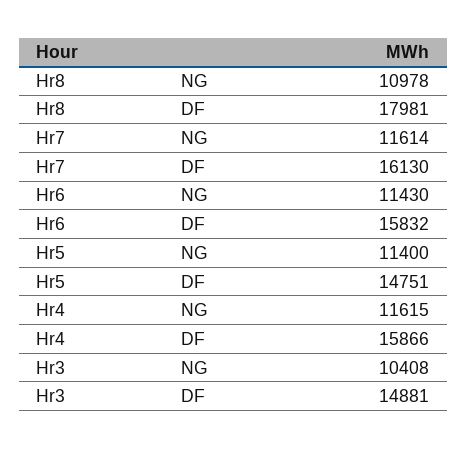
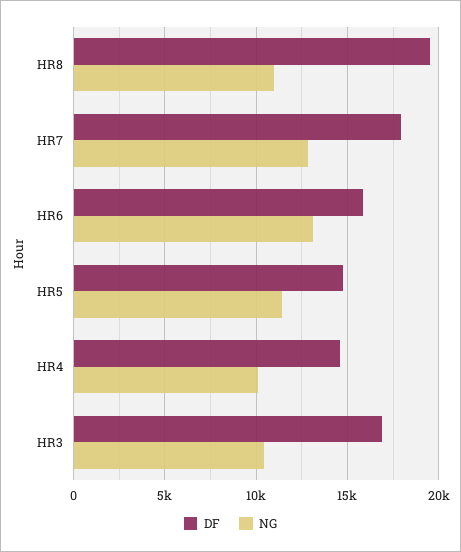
DF, Hr8: 17981 -> 19500
NG, Hr7: 11614 -> 13000
DF, Hr7: 16130 -> 18000
NG, Hr6: 11430 -> 13000
NG, Hr4: 11615 -> 10000
DF, Hr4: 15866 -> 14500
DF, Hr3: 14881 -> 17000

